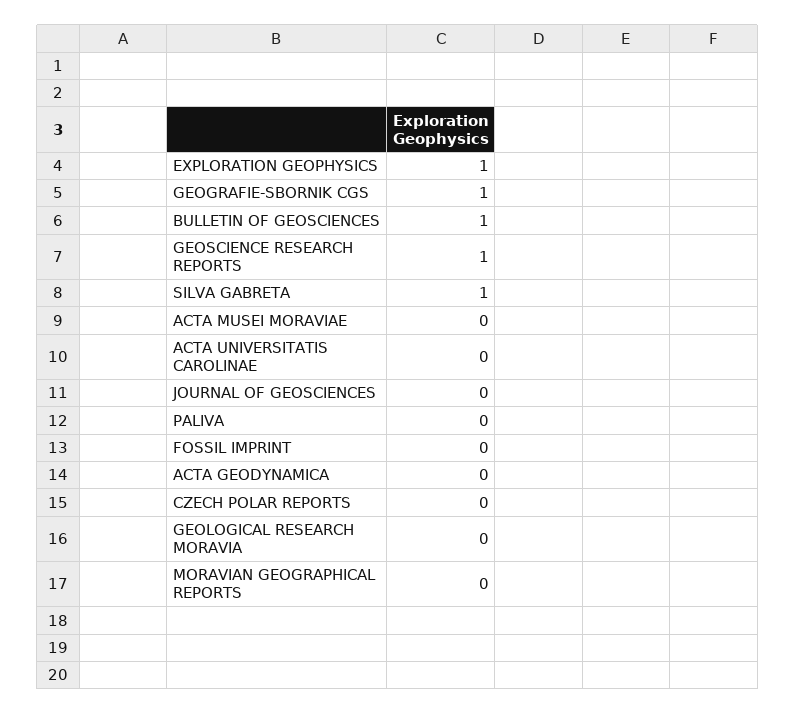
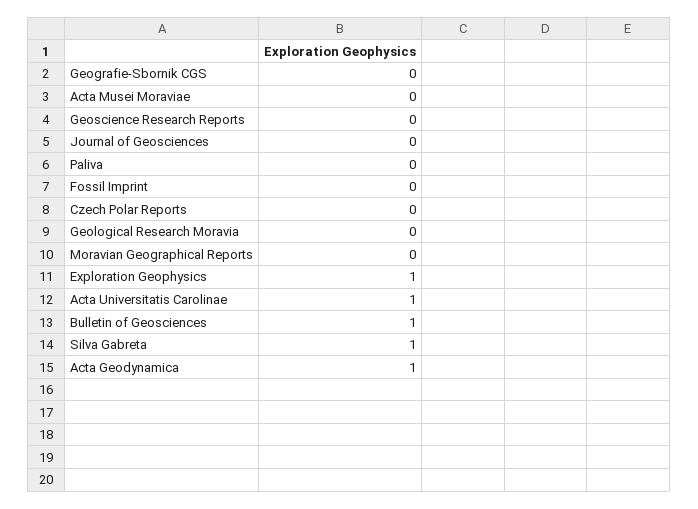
GEOGRAFIE-SBORNIK CGS: 1 -> 0
GEOSCIENCE RESEARCH REPORTS: 1 -> 0
ACTA UNIVERSITATIS CAROLINAE: 0 -> 1
ACTA GEODYNAMICA: 0 -> 1

